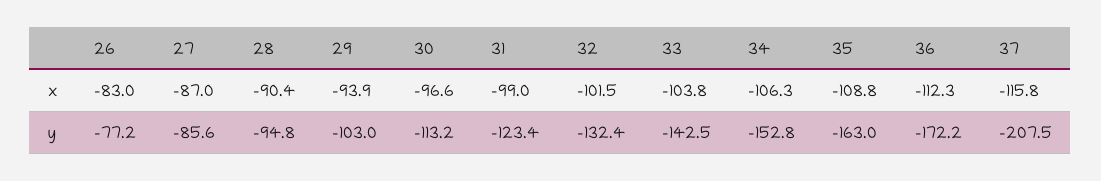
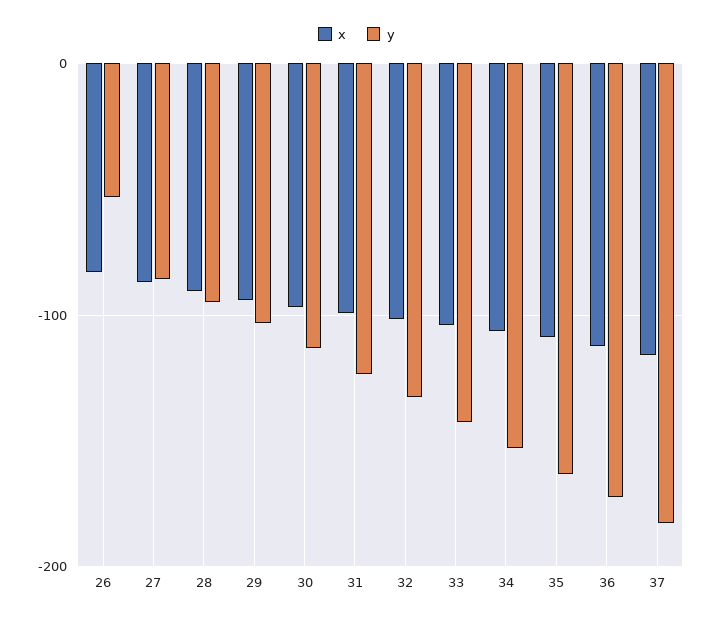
y, 26: -77.2 -> -50
y, 37: -207.5 -> -180

